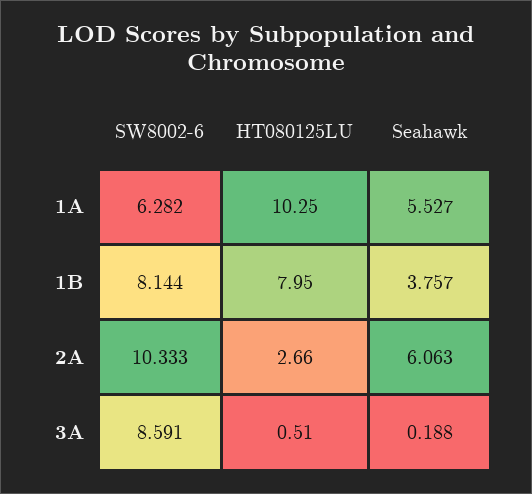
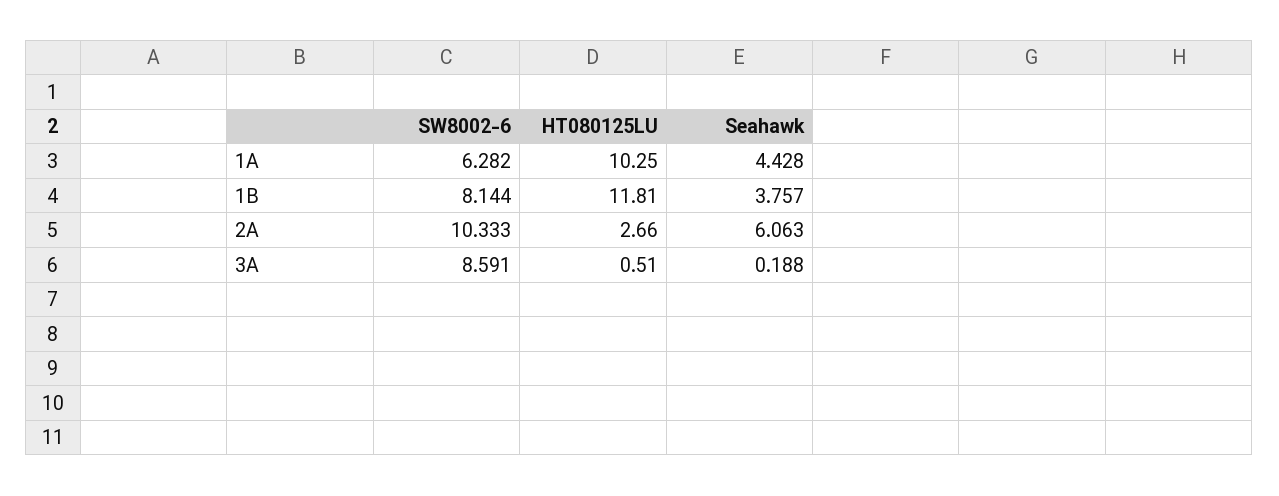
Seahawk, 1A: 5.527 -> 4.428
HT080125LU, 1B: 7.95 -> 11.81

